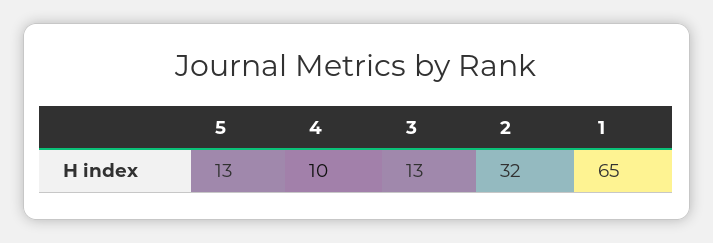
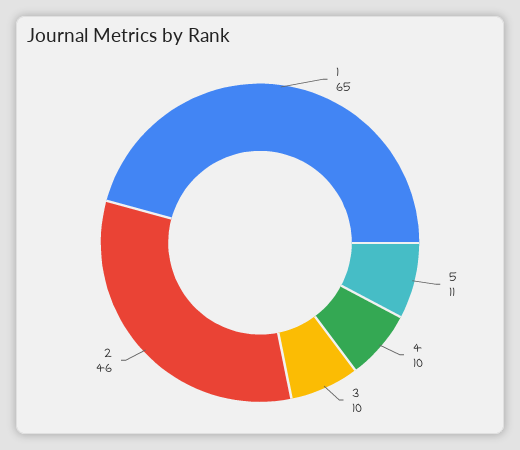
5: 13 -> 11
3: 13 -> 10
2: 32 -> 46

